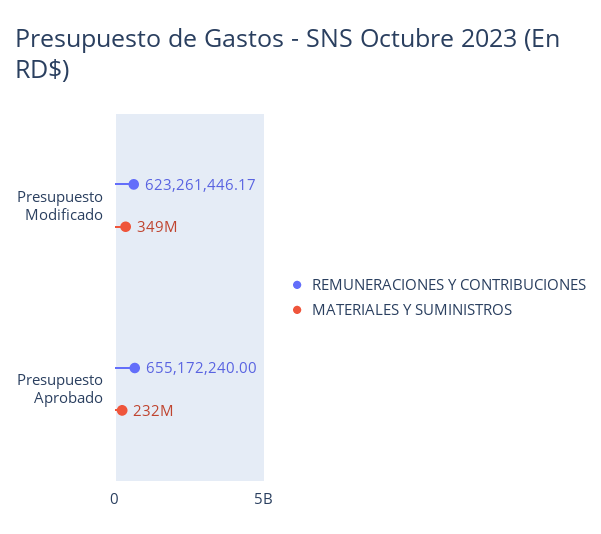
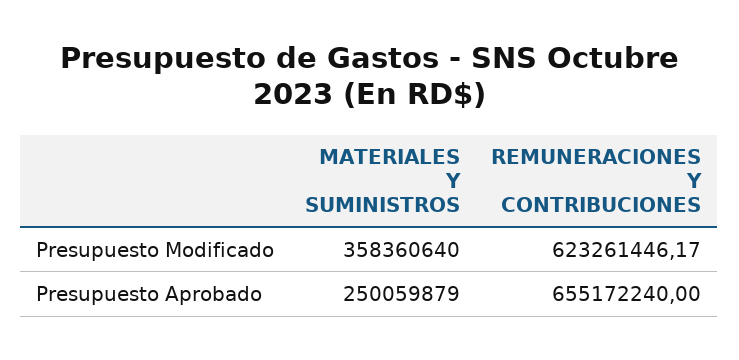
MATERIALES Y SUMINISTROS, Presupuesto Modificado: 349000000 -> 358360640
MATERIALES Y SUMINISTROS, Presupuesto Aprobado: 232000000 -> 250059879

